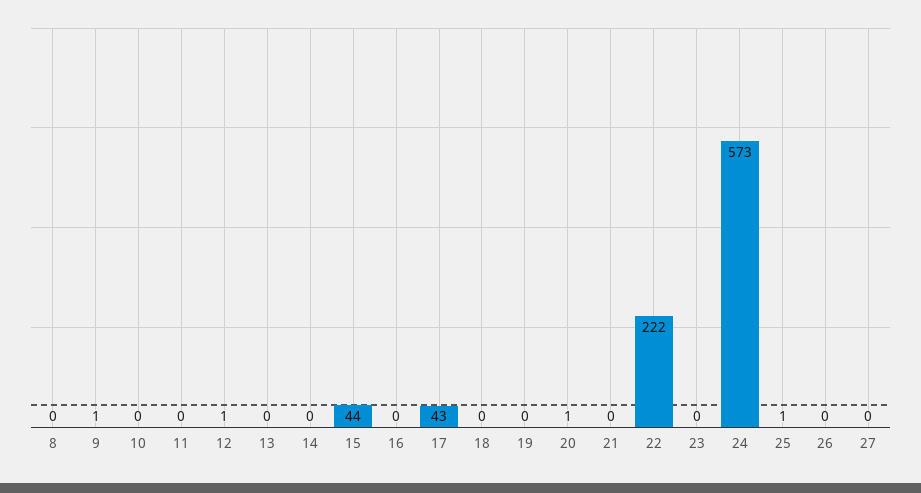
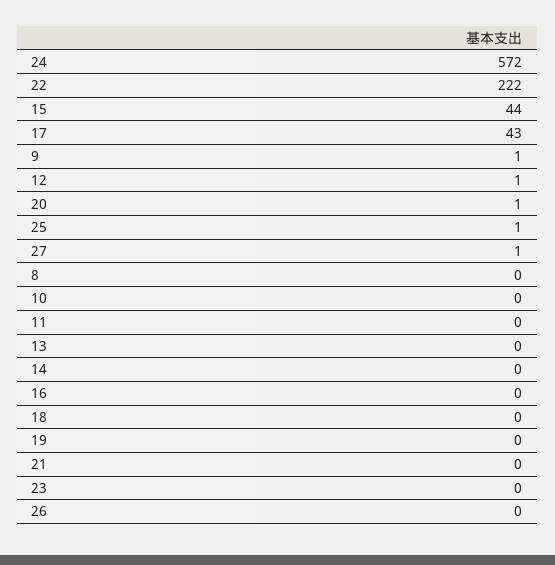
24: 573 -> 572
27: 0 -> 1

